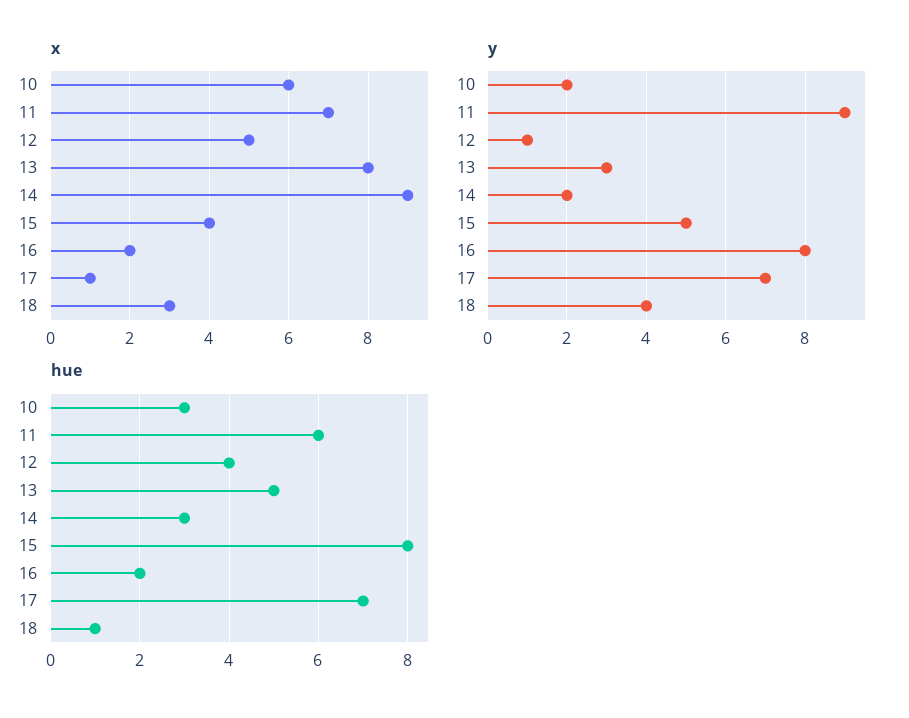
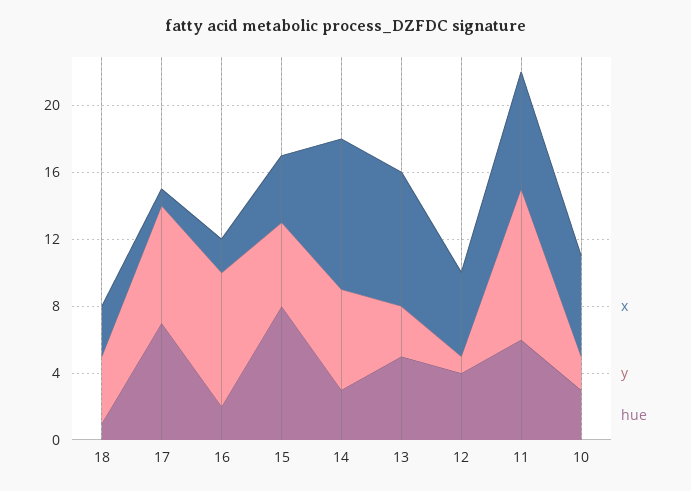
y, 14: 2 -> 6

